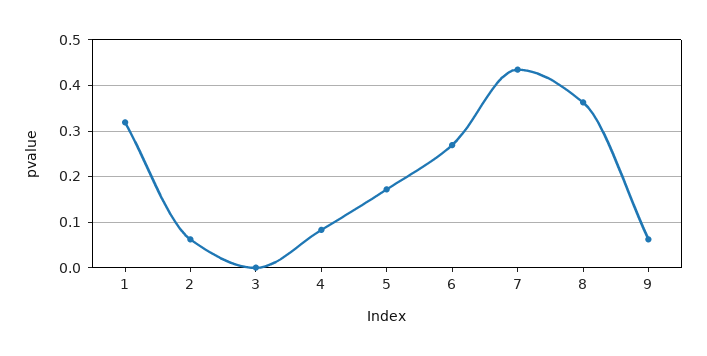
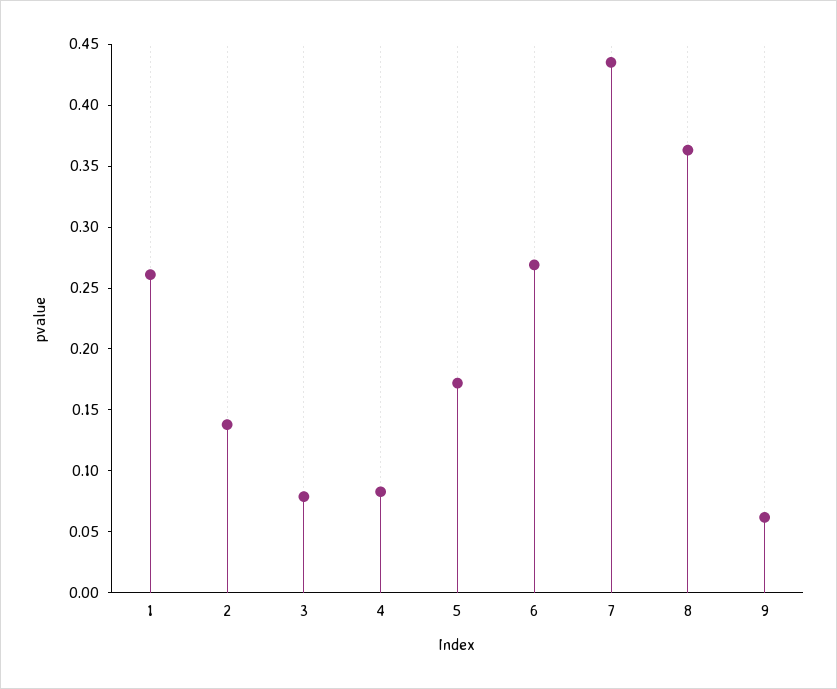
1: 0.32 -> 0.26
2: 0.06 -> 0.14
3: 0 -> 0.08

